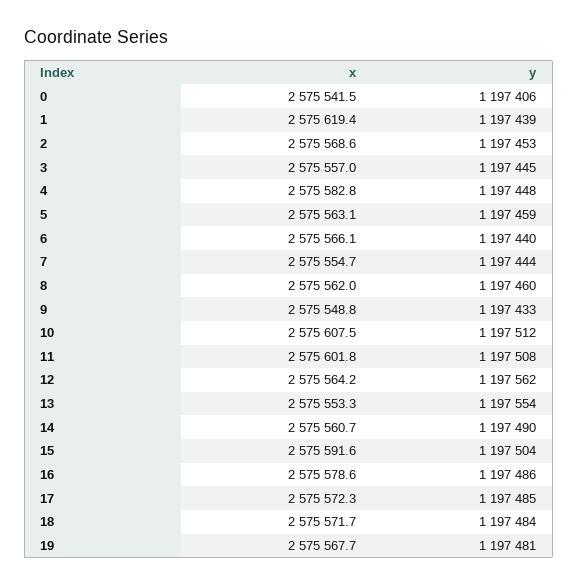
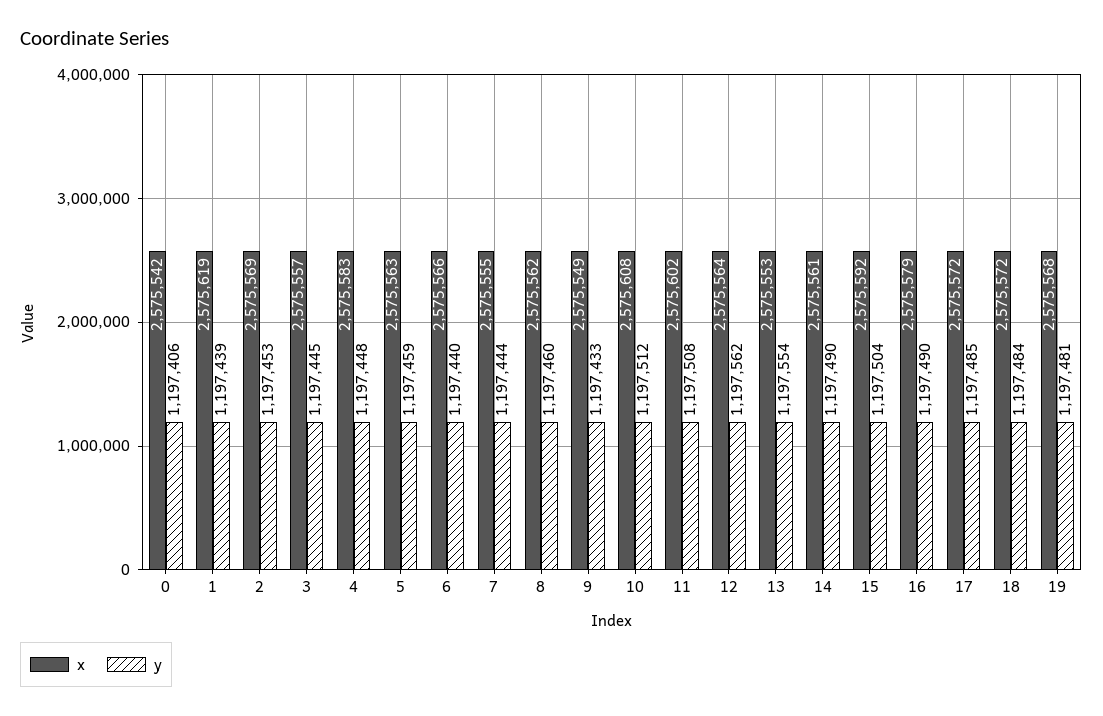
y, 16: 1197486 -> 1197490

